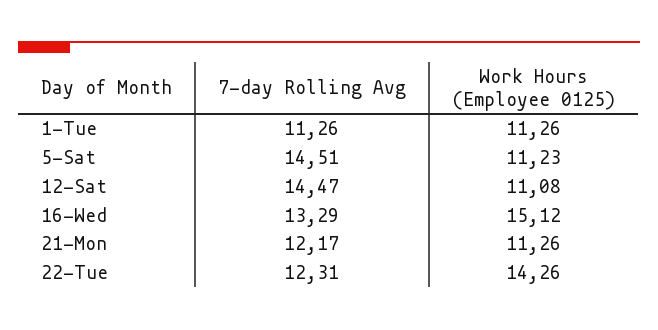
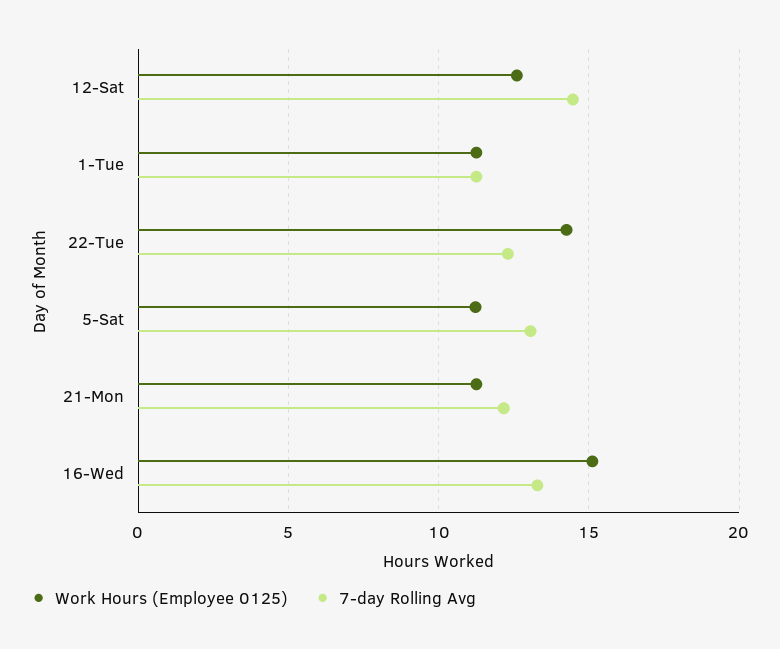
7-day Rolling Avg, 5-Sat: 14.51 -> 13
Work Hours (Employee 0125), 12-Sat: 11.08 -> 12.5

